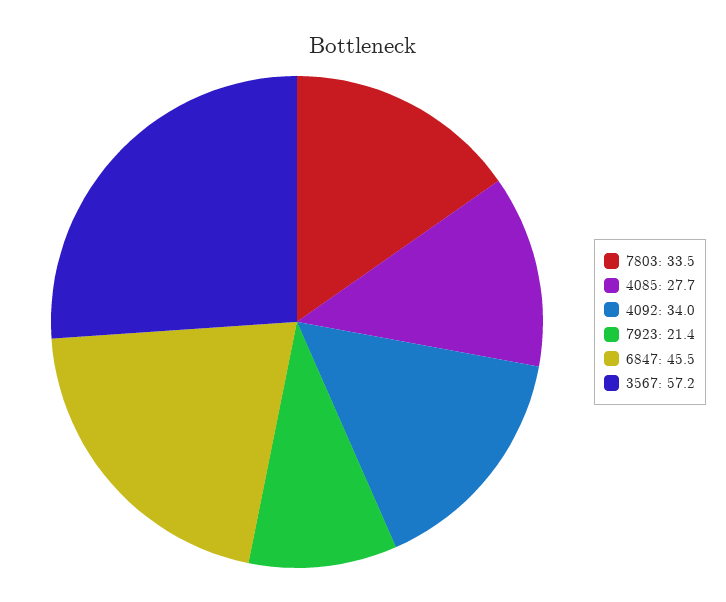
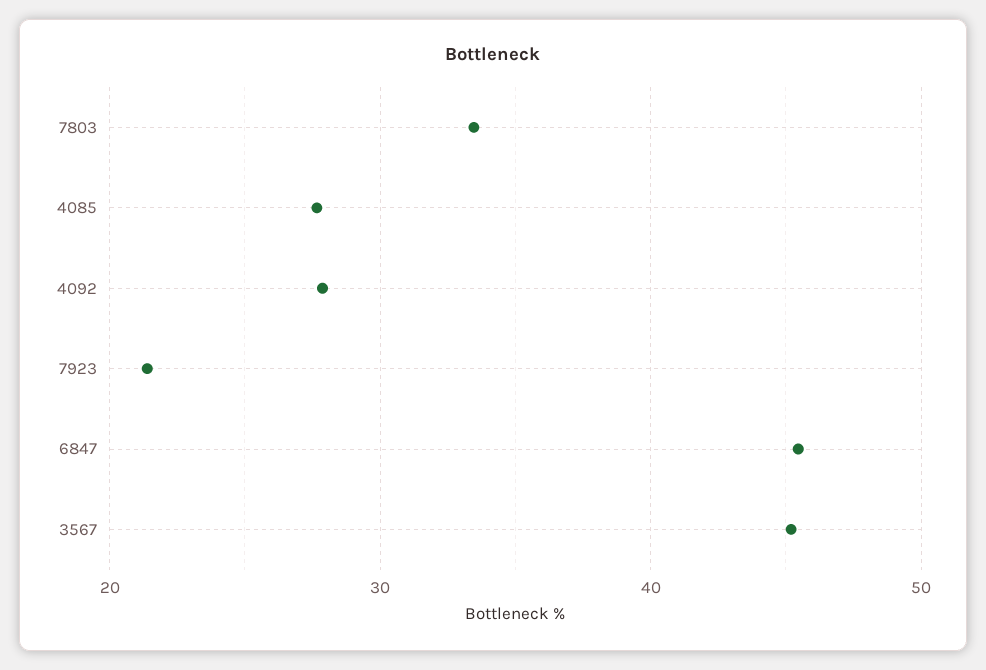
4092: 34 -> 28
3567: 57.2 -> 45

